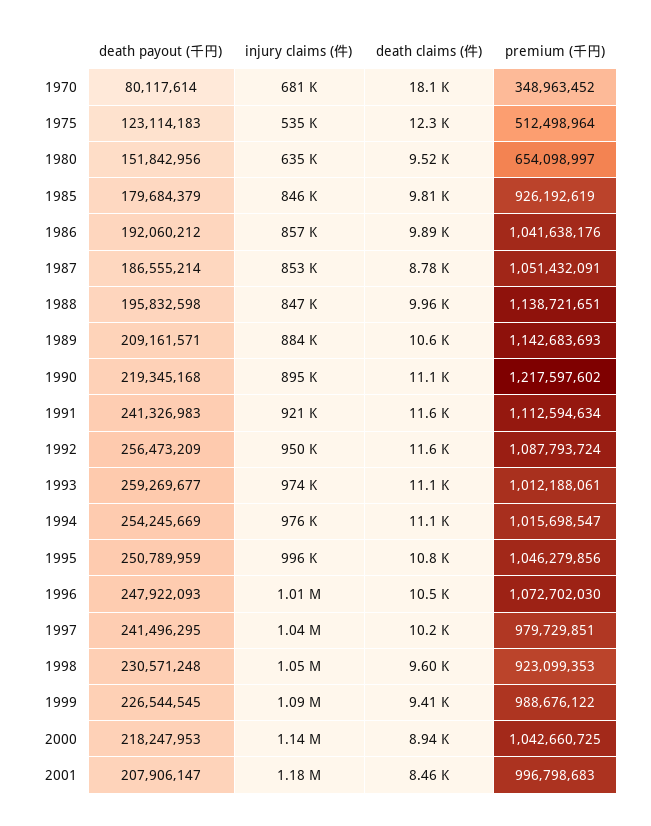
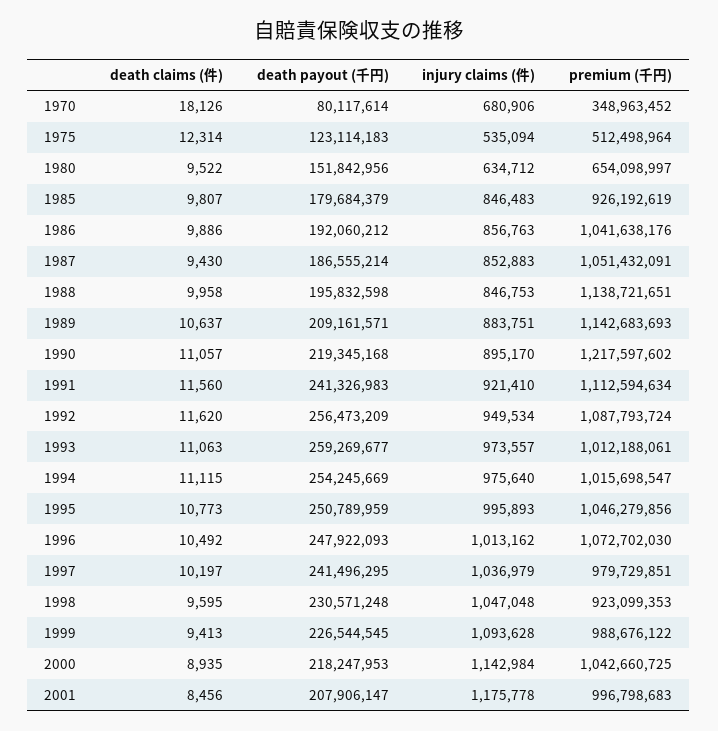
death claims (件), 1987: 8780 -> 9430

